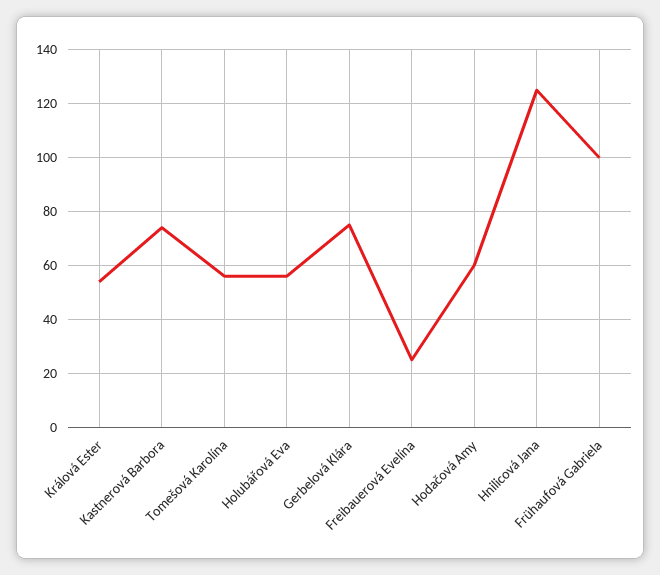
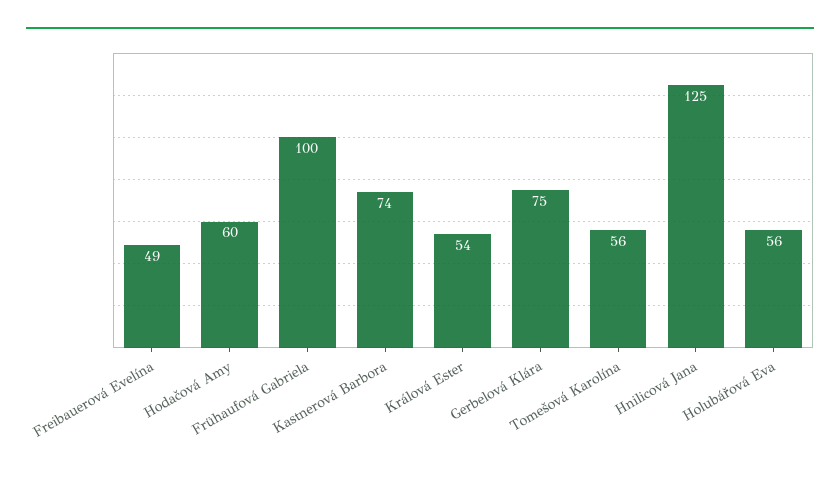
Freibauerová Evelína: 25 -> 49

